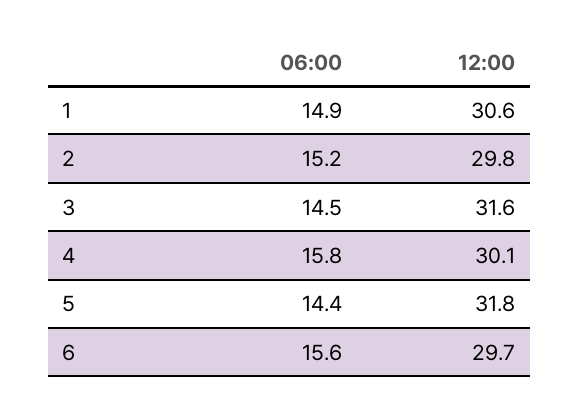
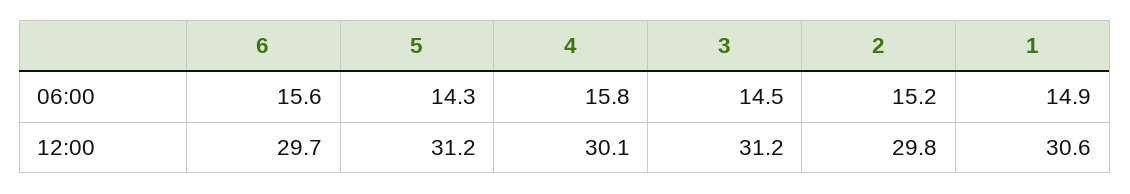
12:00, 3: 31.6 -> 31.2
06:00, 5: 14.4 -> 14.3
12:00, 5: 31.8 -> 31.2

